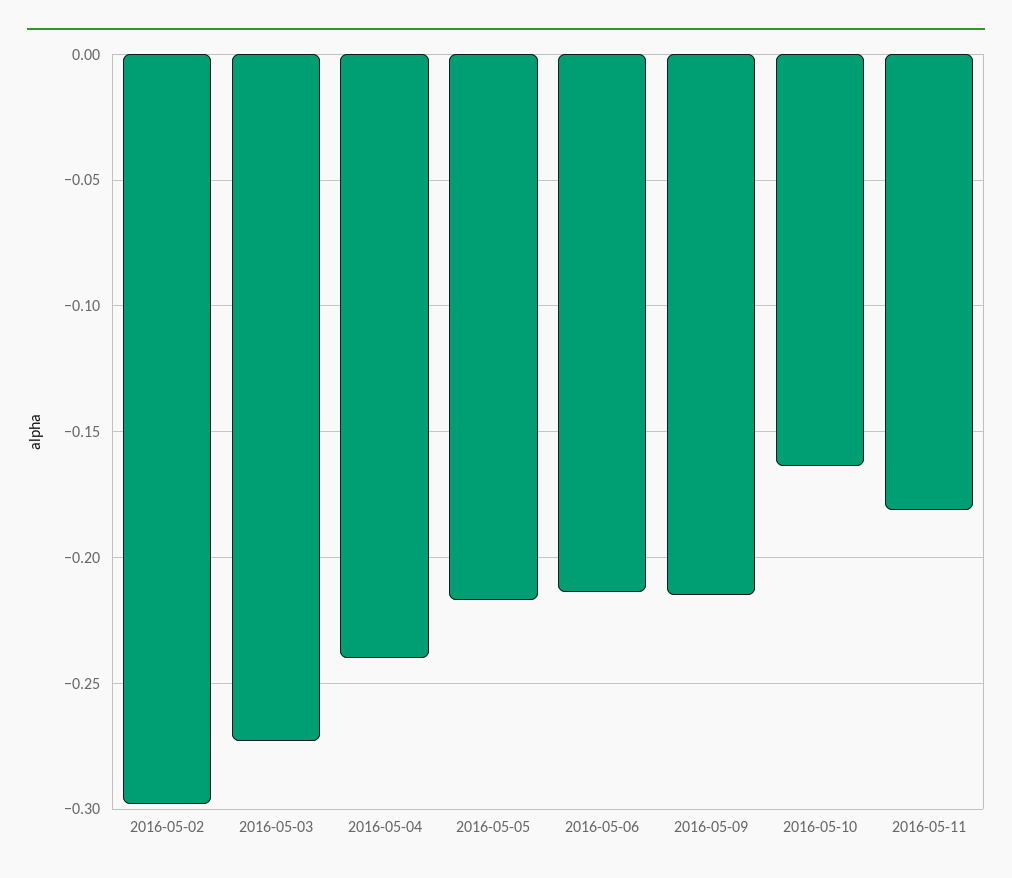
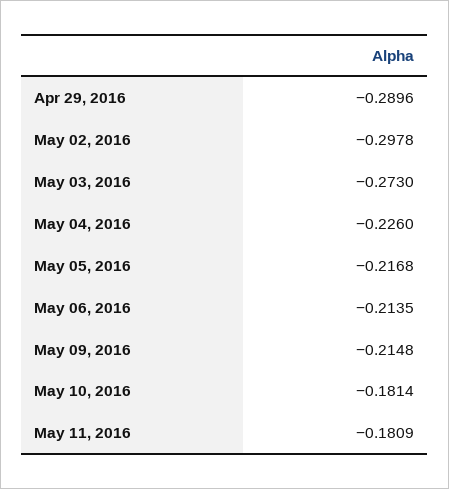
2016-05-04: -0.24 -> -0.226
2016-05-10: -0.165 -> -0.1814
Apr 29, 2016: none -> -0.2896

